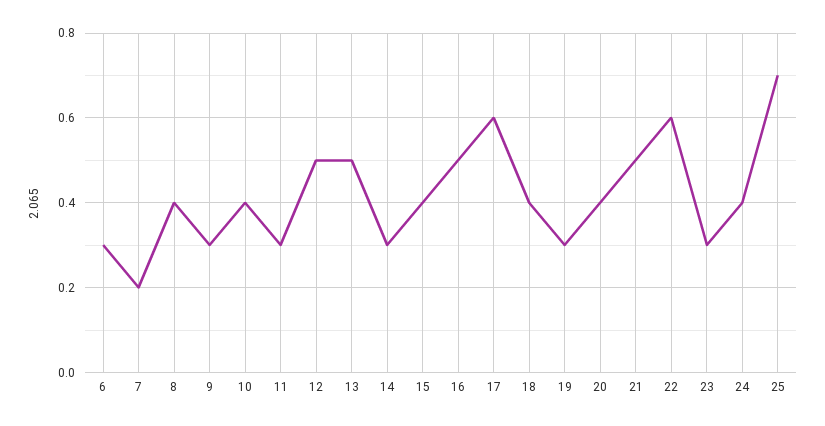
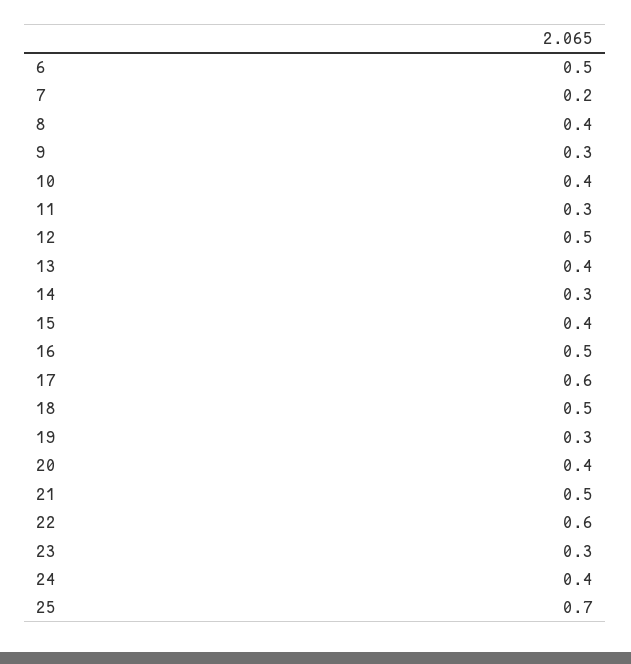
6: 0.3 -> 0.5
13: 0.5 -> 0.4
18: 0.4 -> 0.5

